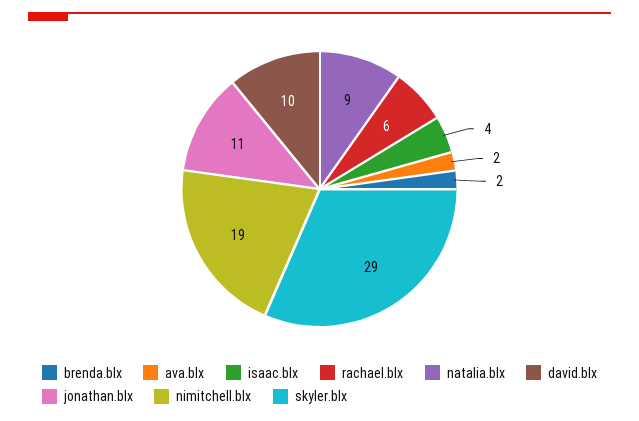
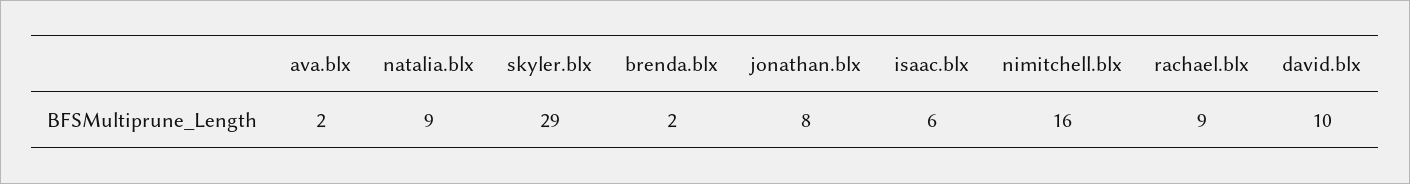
isaac.blx: 4 -> 6
rachael.blx: 6 -> 9
jonathan.blx: 11 -> 8
nimitchell.blx: 19 -> 16

